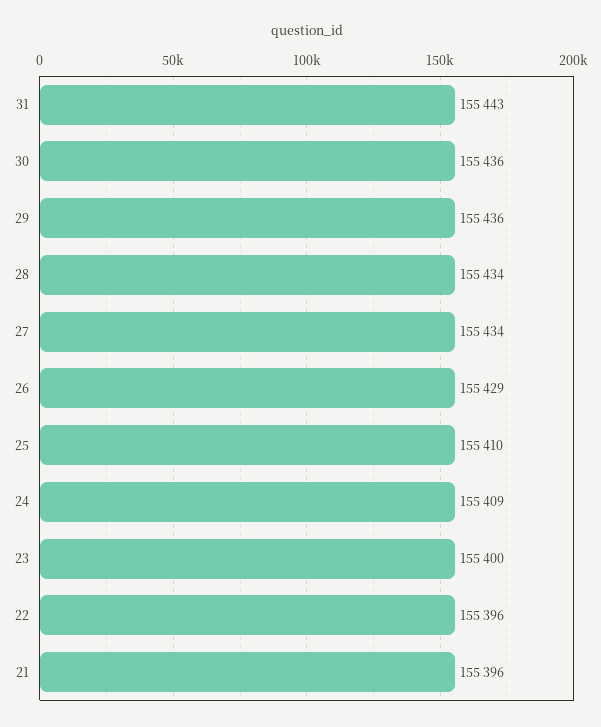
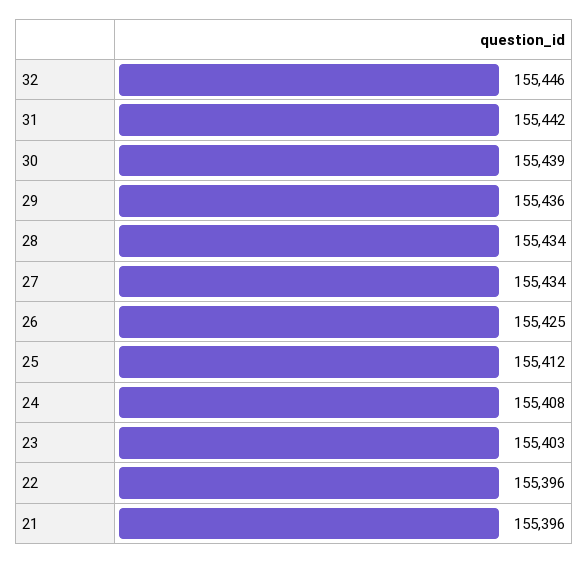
31: 155443 -> 155442
30: 155436 -> 155439
26: 155429 -> 155425
25: 155410 -> 155412
24: 155409 -> 155408
23: 155400 -> 155403
32: none -> 155446

